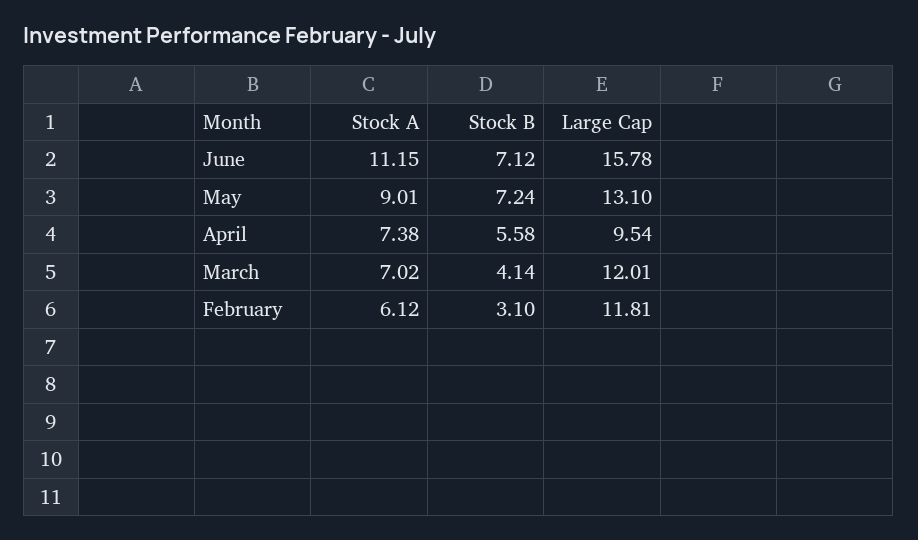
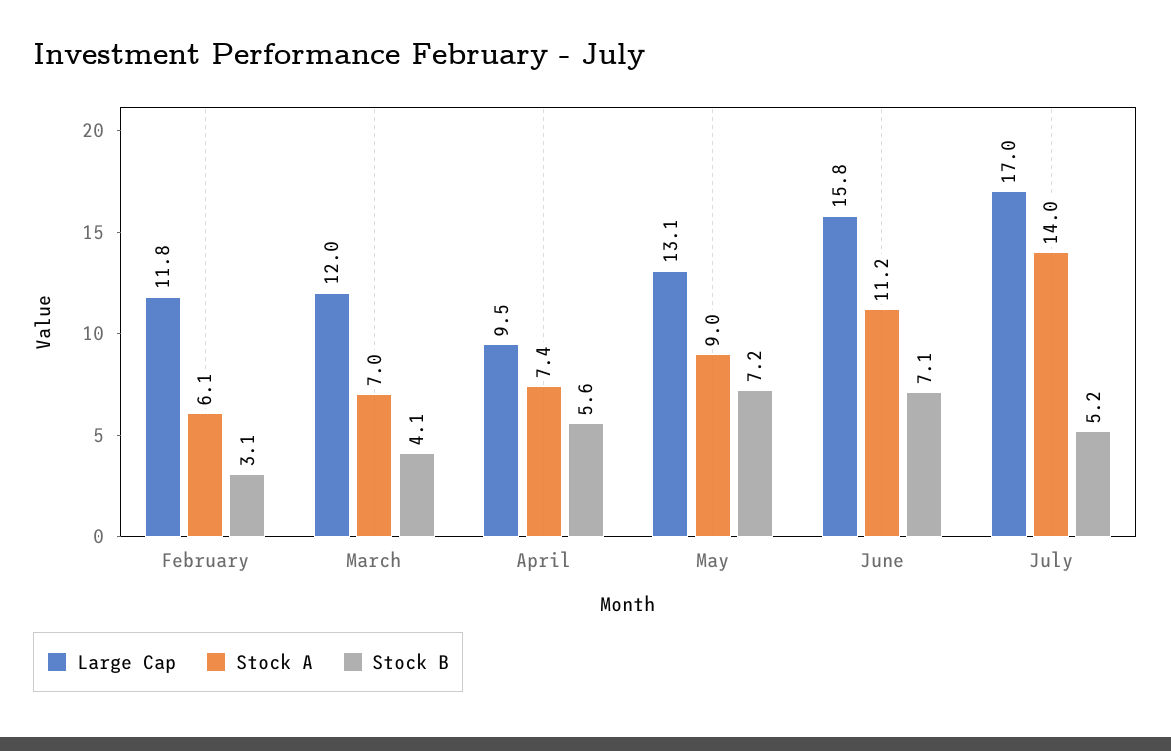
Large Cap, July: none -> 17
Stock A, July: none -> 14
Stock B, July: none -> 5.2

